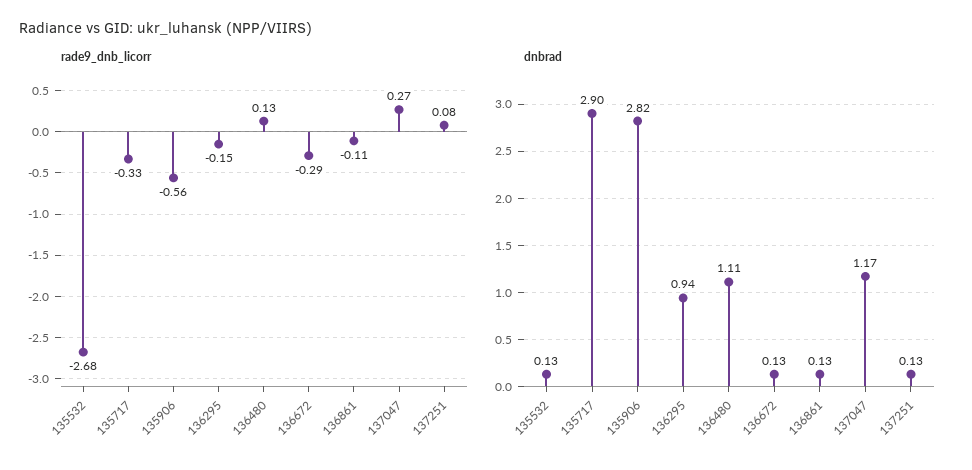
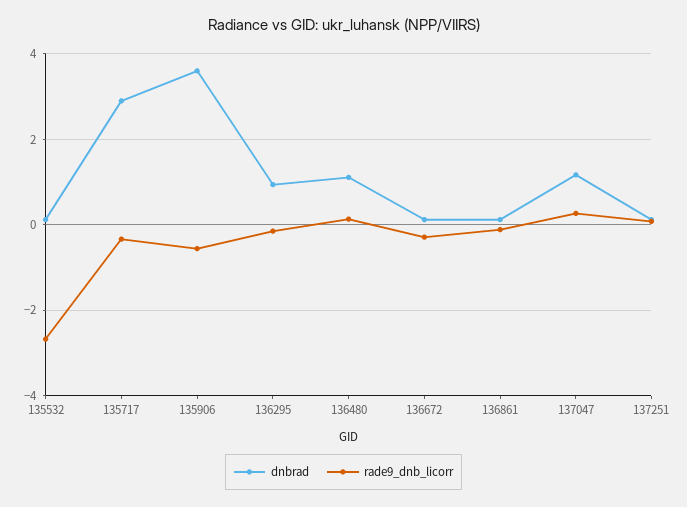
dnbrad, 135906: 2.82 -> 3.6

